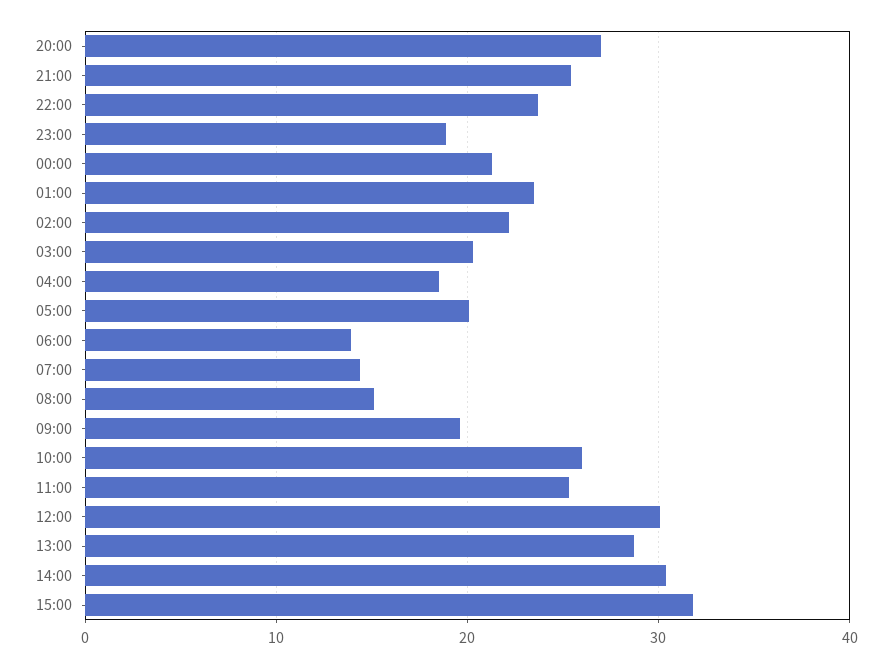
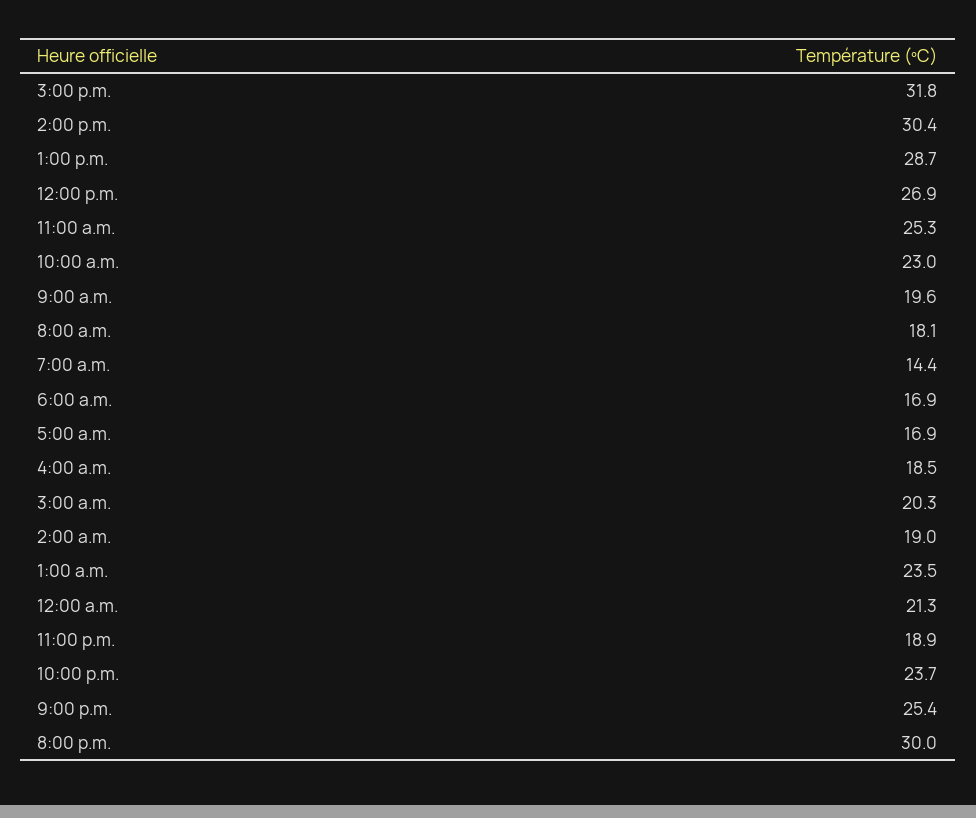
20:00: 27 -> 30
02:00: 22 -> 19
05:00: 20 -> 16.9
06:00: 14 -> 16.9
08:00: 15 -> 18.1
10:00: 26 -> 23
12:00: 30 -> 26.9

